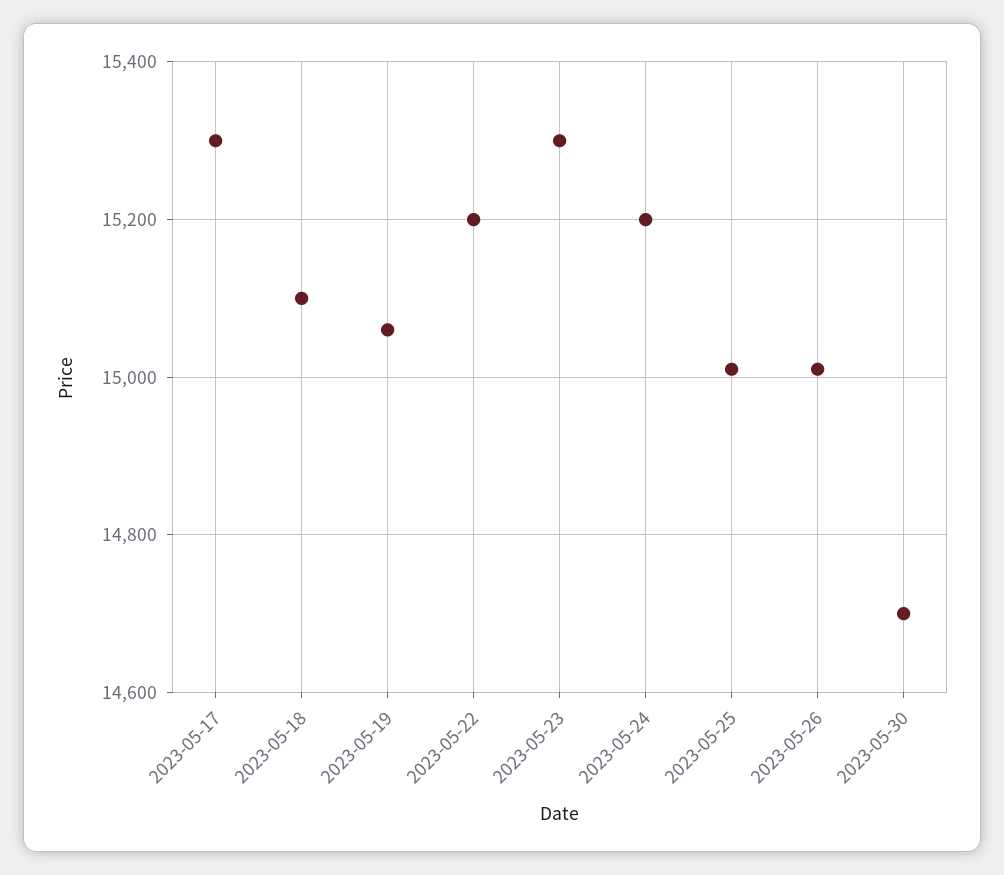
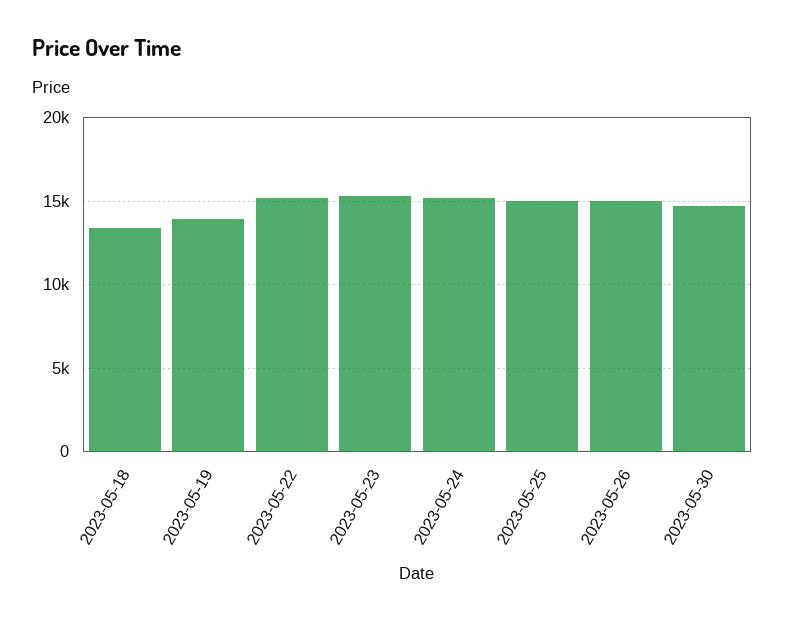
2023-05-17: 15300 -> none
2023-05-18: 15100 -> 13500
2023-05-19: 15060 -> 14000

